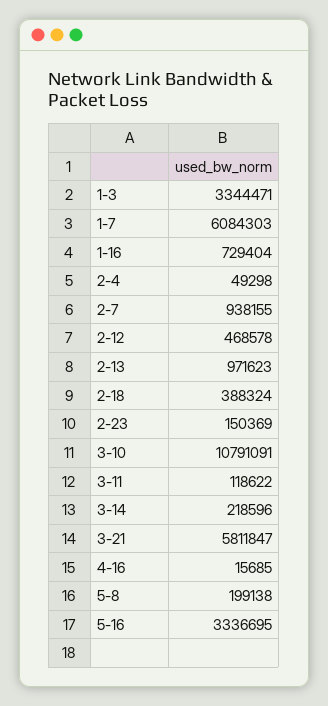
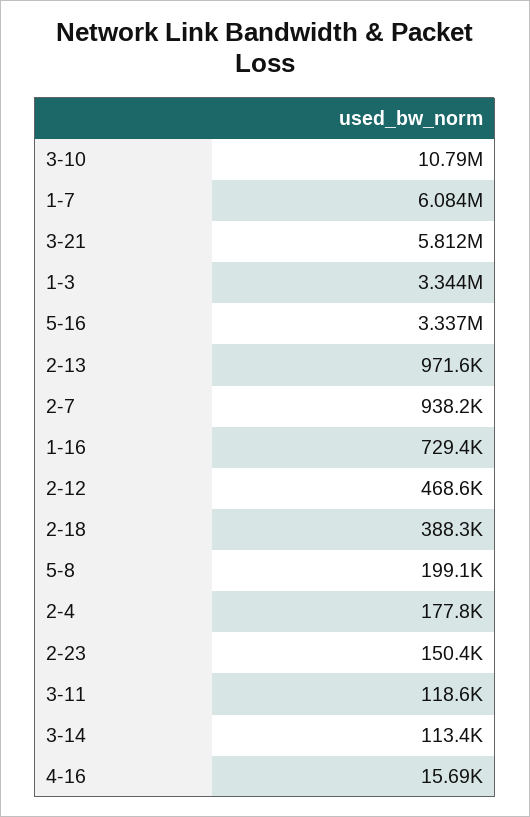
2-4: 49298 -> 177800
3-14: 218596 -> 113400

